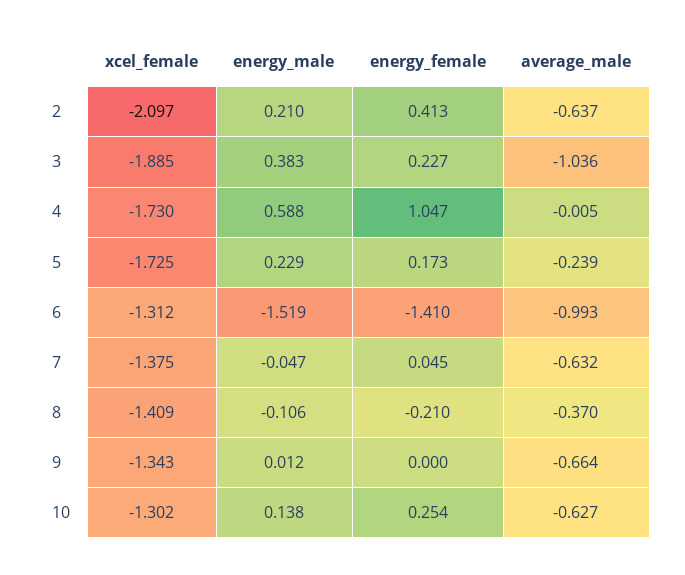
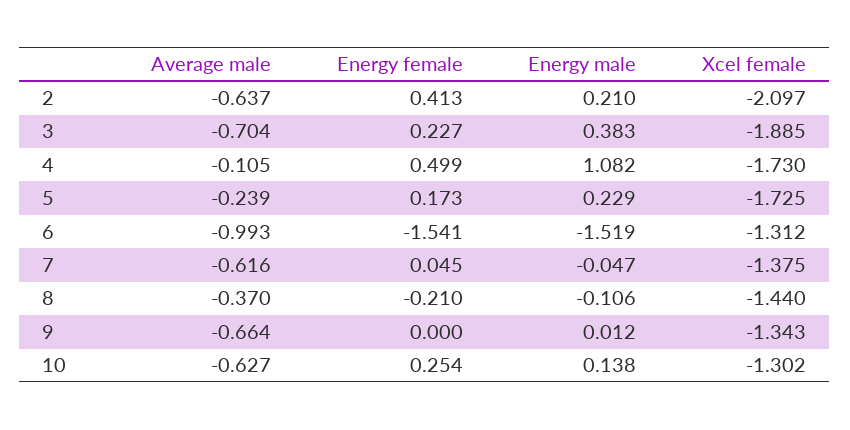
average_male, 3: -1.036 -> -0.704
energy_male, 4: 0.588 -> 1.082
energy_female, 4: 1.047 -> 0.499
average_male, 4: -0.005 -> -0.105
energy_female, 6: -1.41 -> -1.541
average_male, 7: -0.632 -> -0.616
xcel_female, 8: -1.409 -> -1.44

